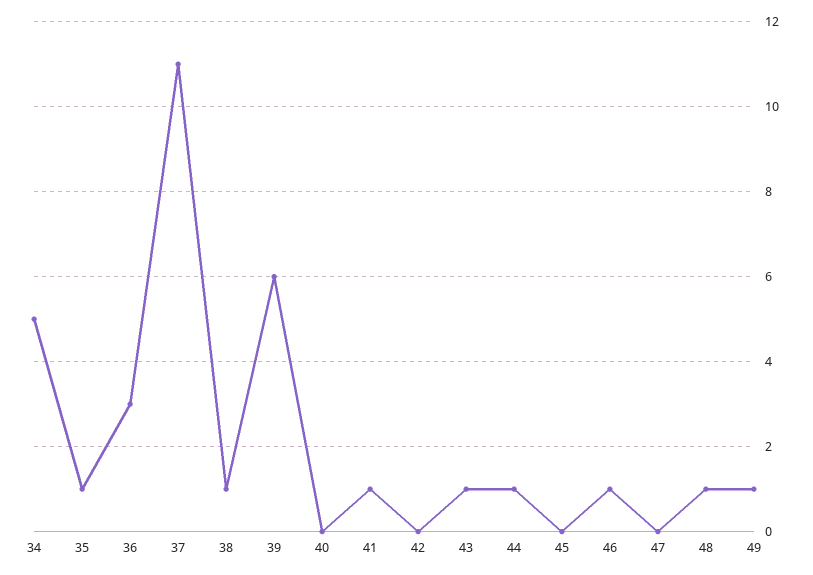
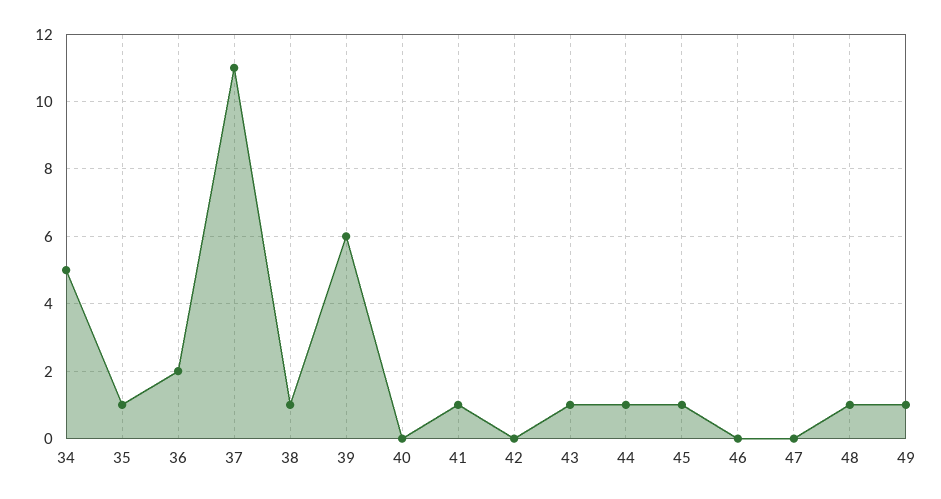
36: 3 -> 2
45: 0 -> 1
46: 1 -> 0

